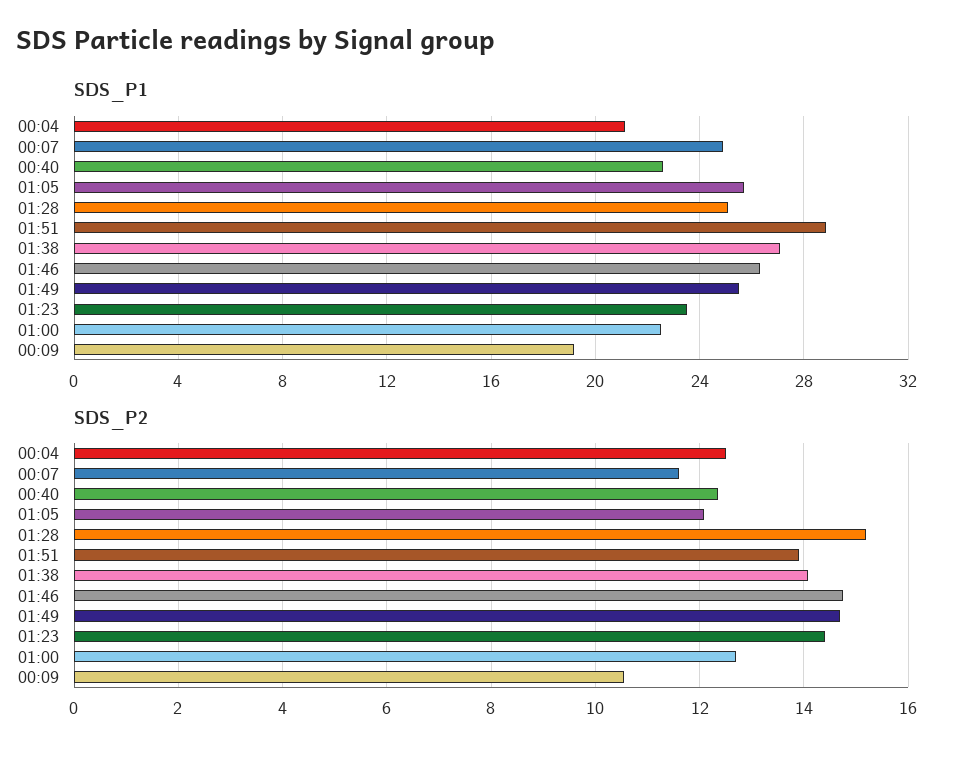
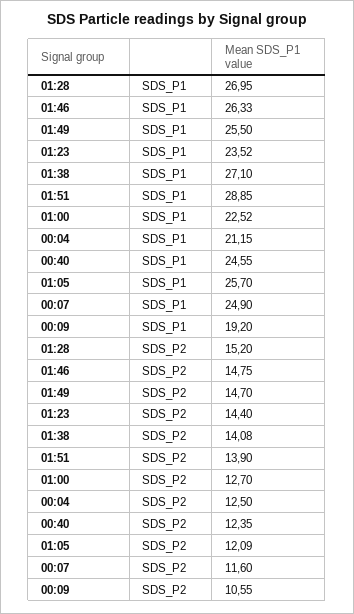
SDS_P1, 00:40: 22.5 -> 24.55
SDS_P1, 01:28: 25 -> 26.95

